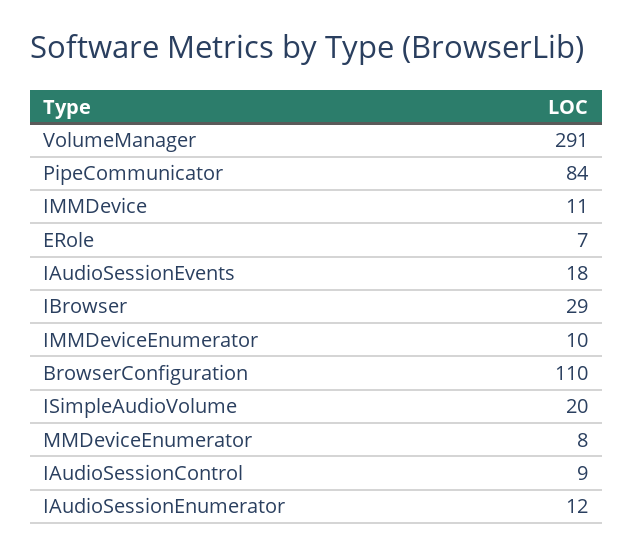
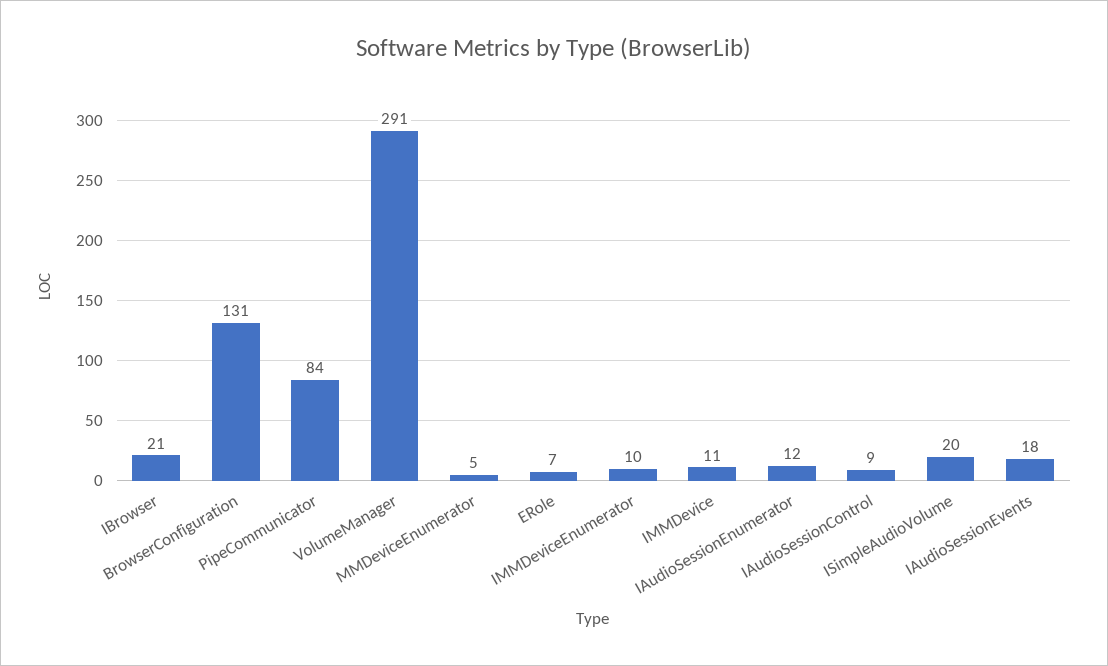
IBrowser: 29 -> 21
BrowserConfiguration: 110 -> 131
MMDeviceEnumerator: 8 -> 5

